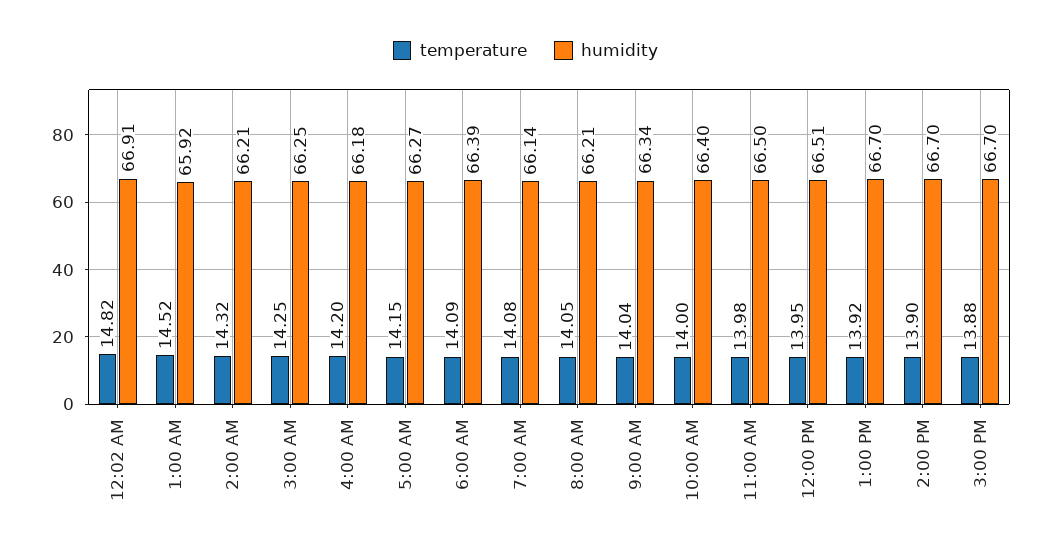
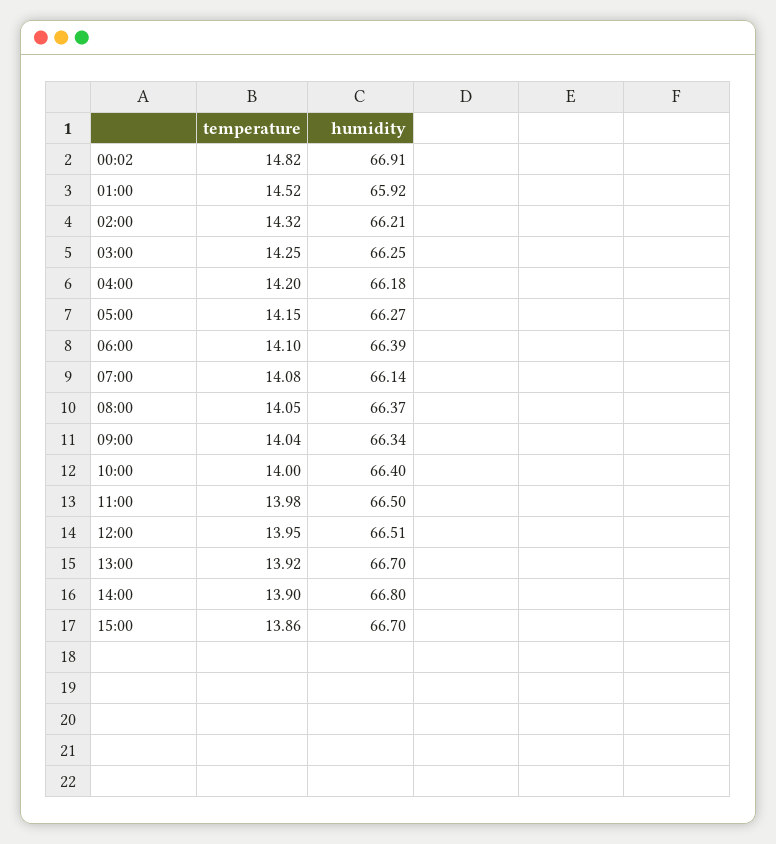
temperature, 6:00 AM: 14.09 -> 14.1
humidity, 8:00 AM: 66.21 -> 66.37
humidity, 2:00 PM: 66.7 -> 66.8
temperature, 3:00 PM: 13.88 -> 13.86

